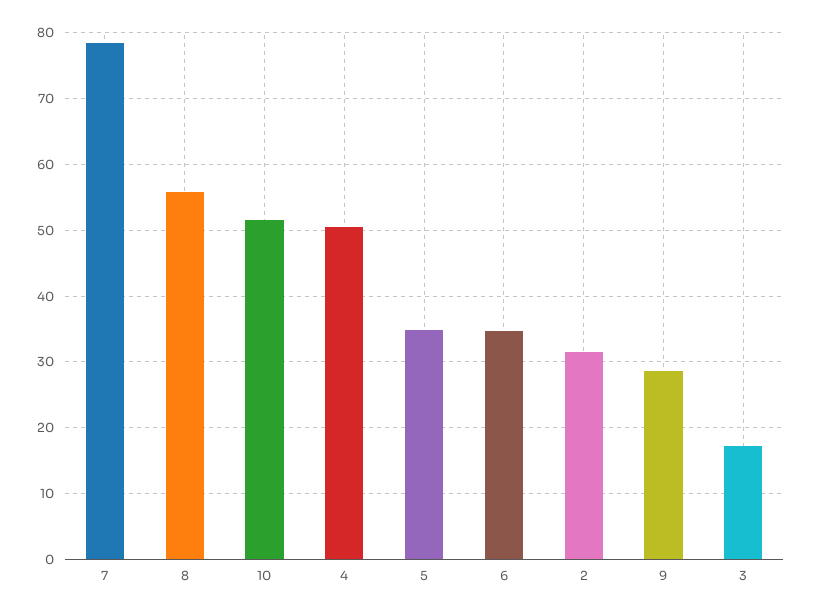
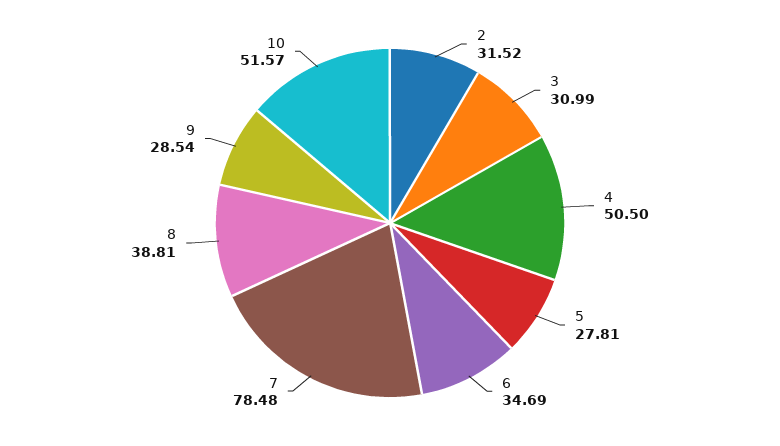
8: 56 -> 38.81
5: 35 -> 27.81
3: 17 -> 30.99

